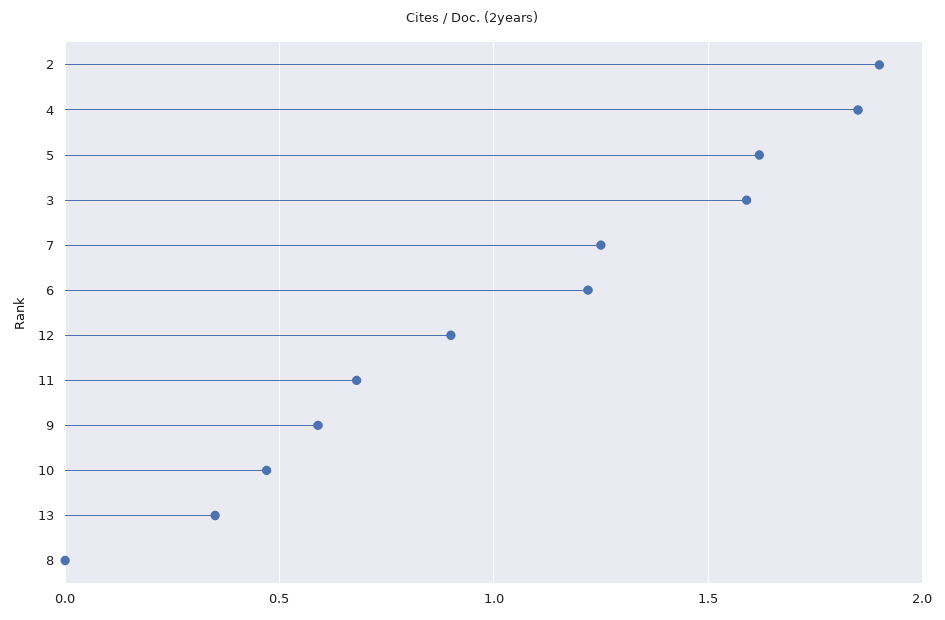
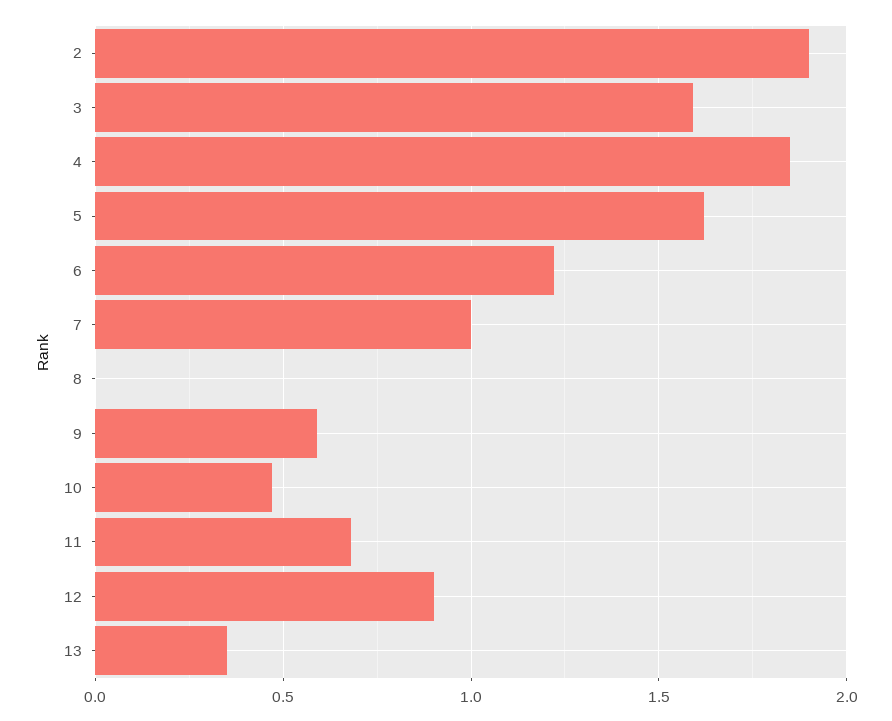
7: 1.25 -> 1

